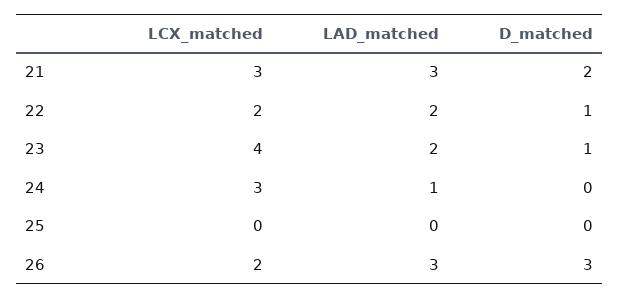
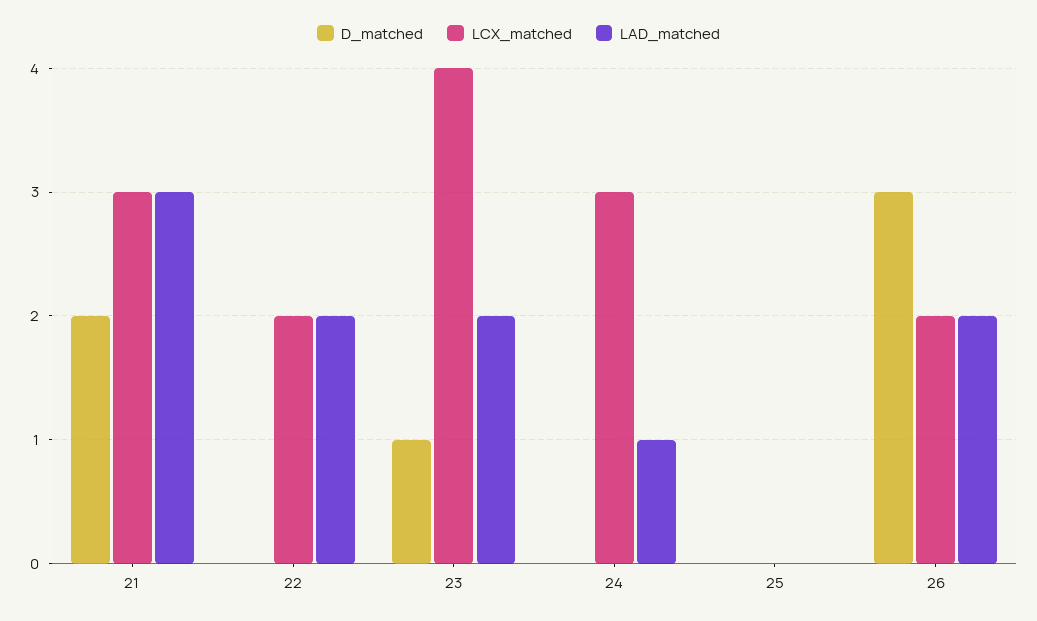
D_matched, 22: 1 -> 0
LAD_matched, 26: 3 -> 2

